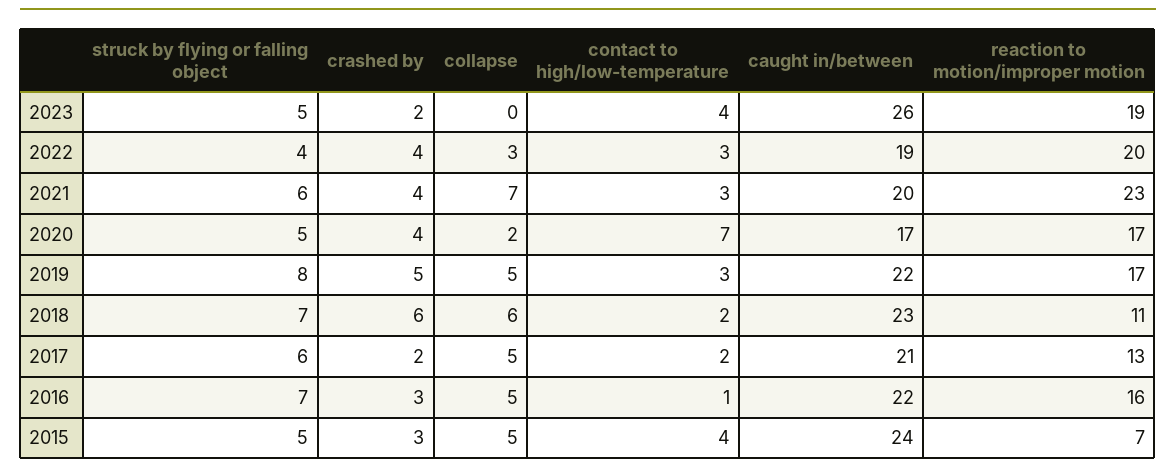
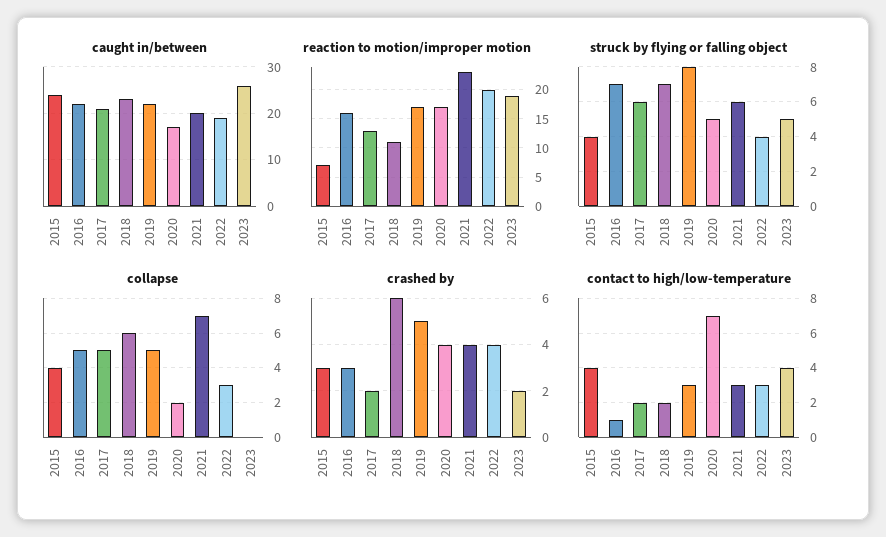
struck by flying or falling object, 2015: 5 -> 4
collapse, 2015: 5 -> 4

